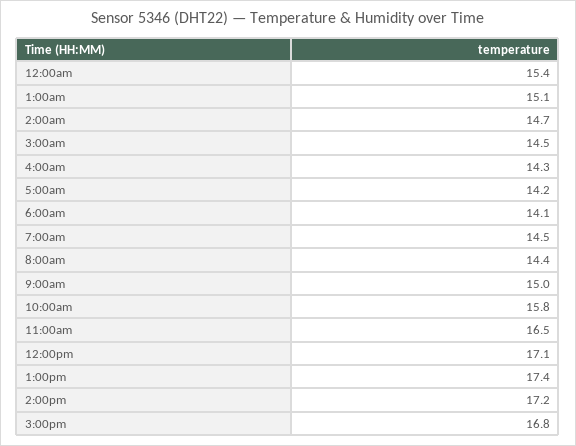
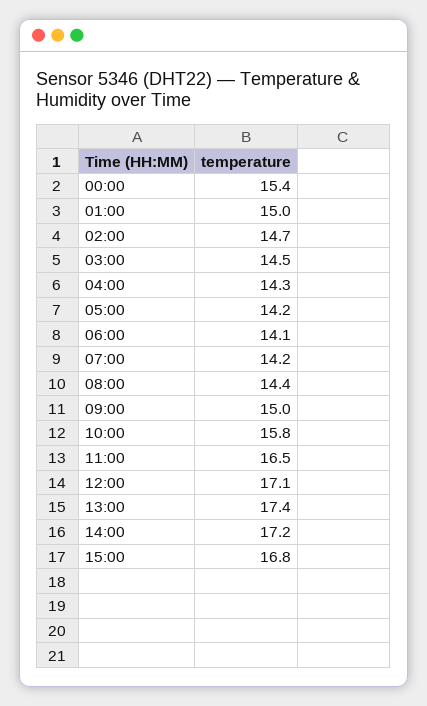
1:00am: 15.1 -> 15
7:00am: 14.5 -> 14.2

